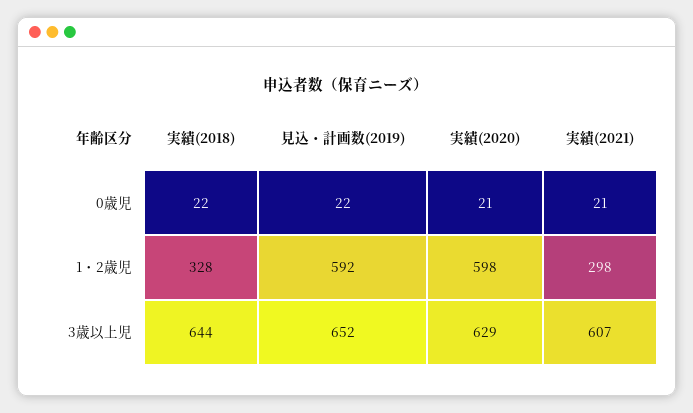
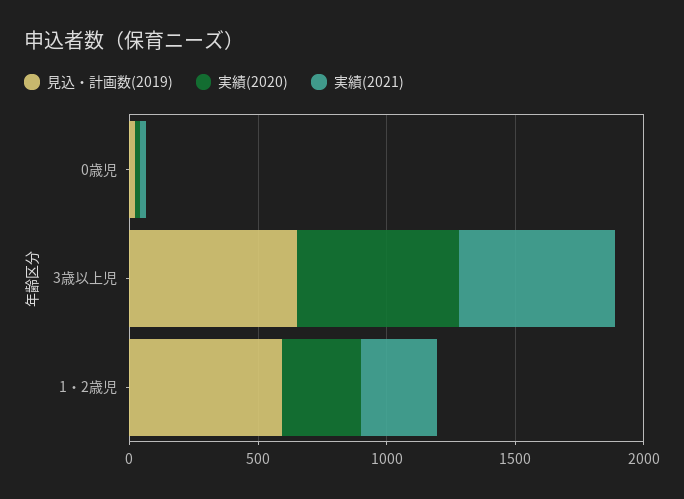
実績(2018), 0歳児: 22 -> none
実績(2018), 1・2歳児: 328 -> none
実績(2020), 1・2歳児: 598 -> 300
実績(2018), 3歳以上児: 644 -> none

